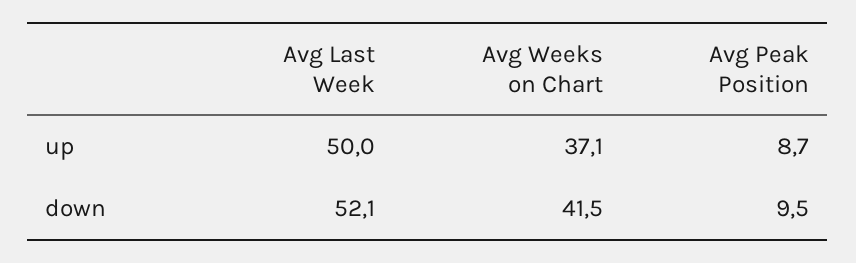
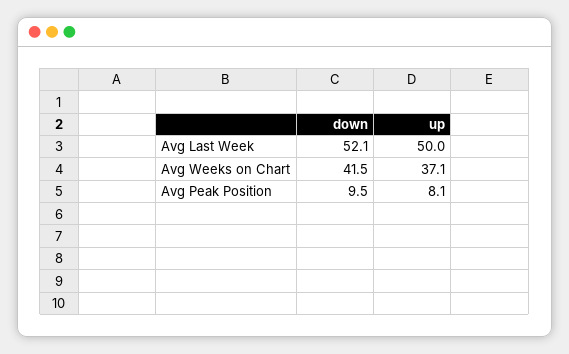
Avg Peak Position, up: 8.7 -> 8.1

